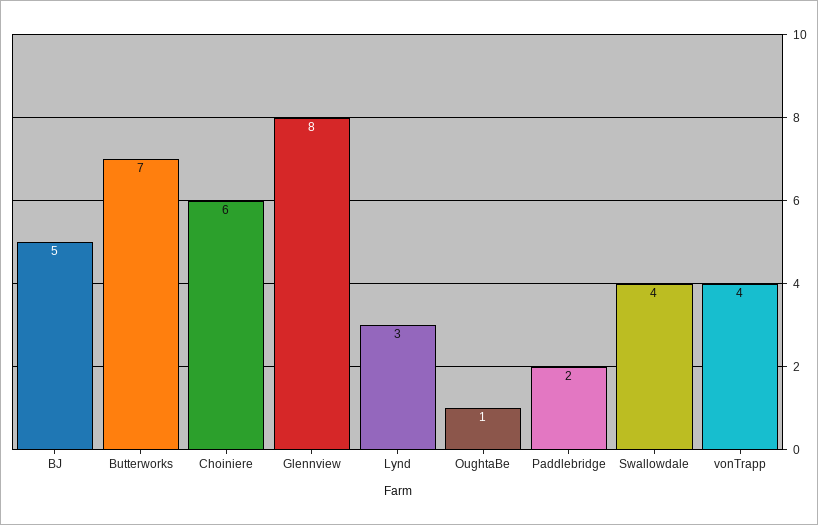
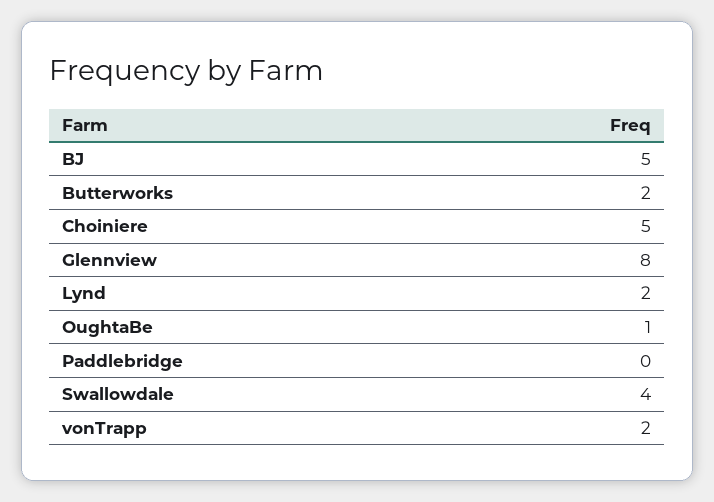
Butterworks: 7 -> 2
Choiniere: 6 -> 5
Lynd: 3 -> 2
Paddlebridge: 2 -> 0
vonTrapp: 4 -> 2

